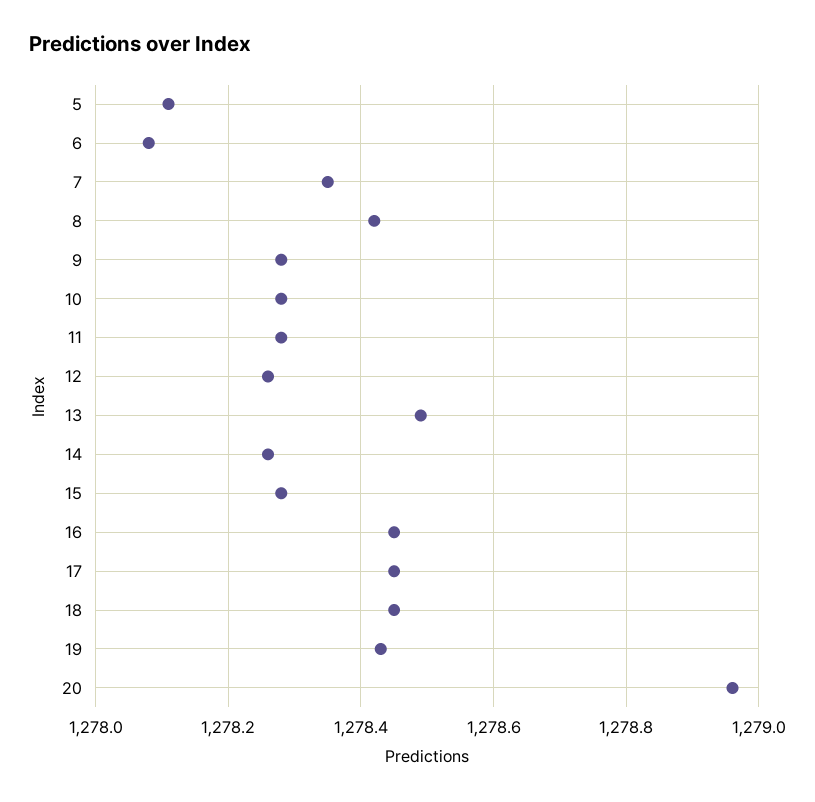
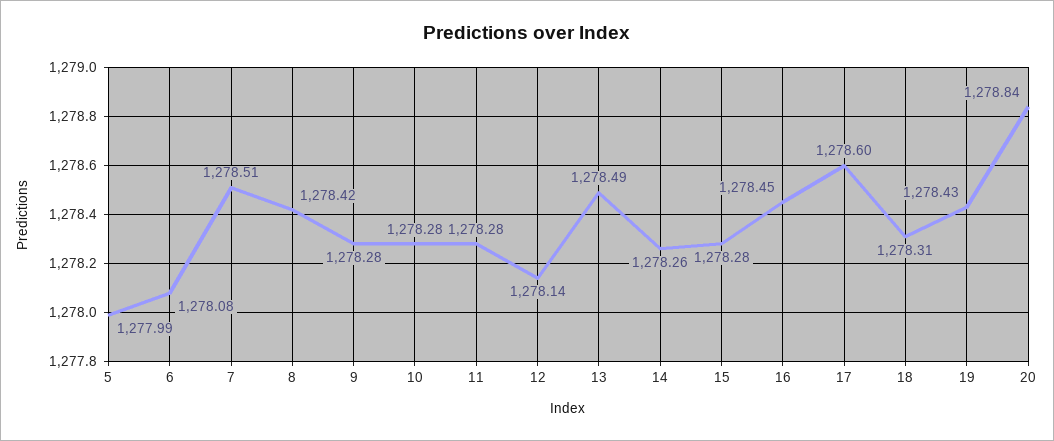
5: 1278.1 -> 1277.99
7: 1278.35 -> 1278.51
12: 1278.25 -> 1278.14
17: 1278.45 -> 1278.6
18: 1278.45 -> 1278.31
20: 1278.95 -> 1278.84

